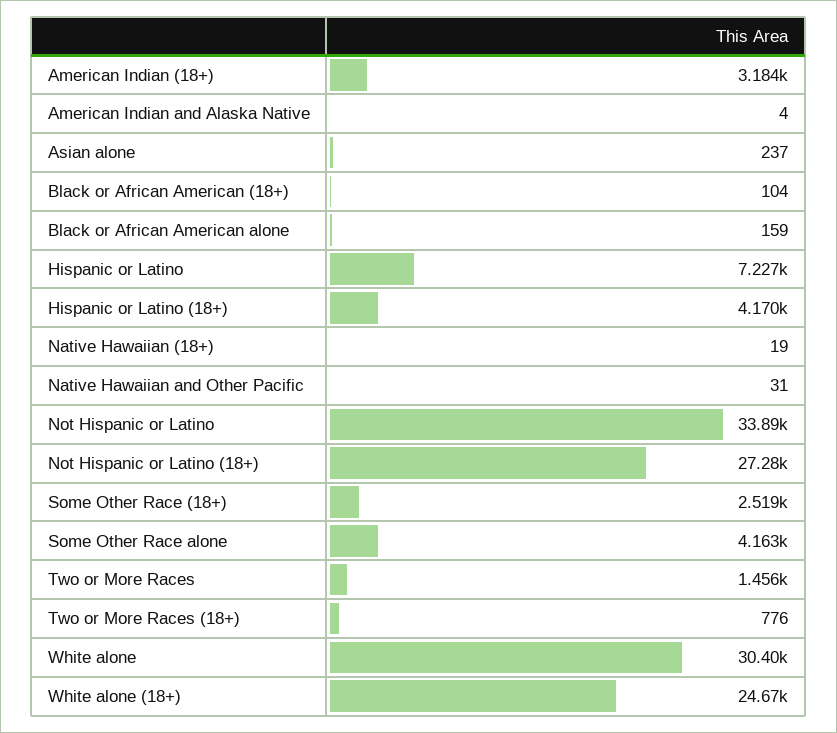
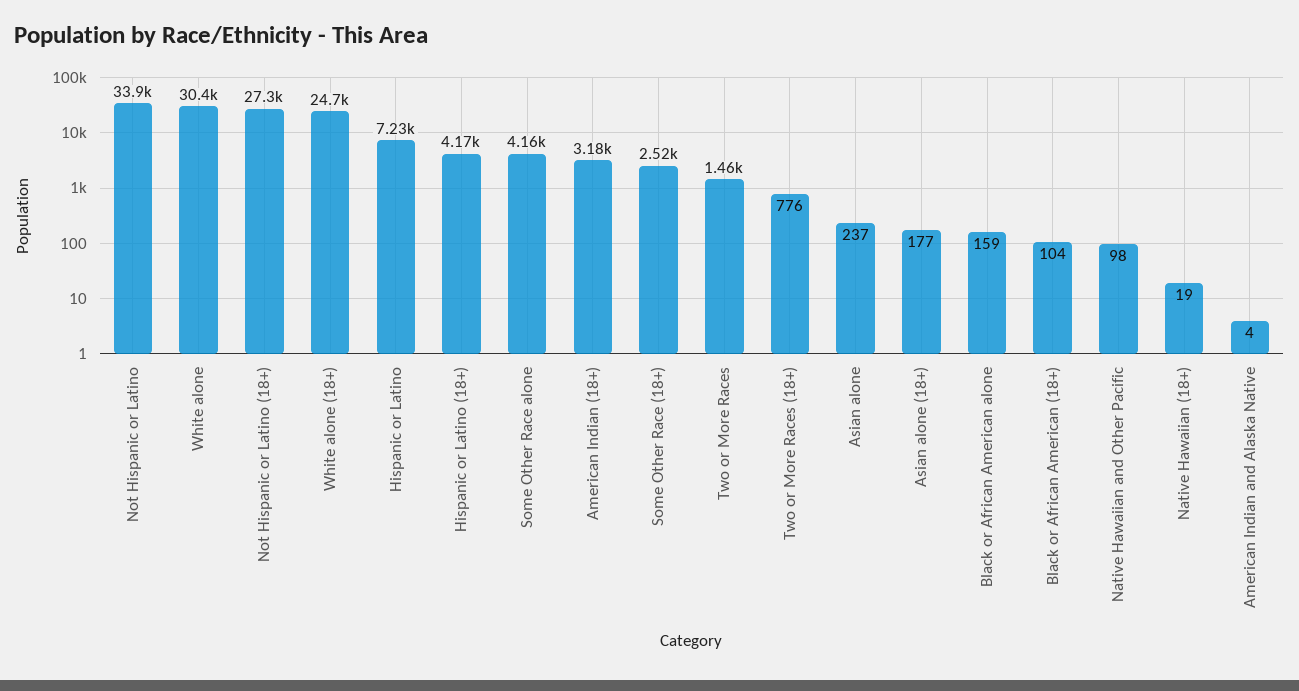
Native Hawaiian and Other Pacific: 31 -> 98
Asian alone (18+): none -> 177

